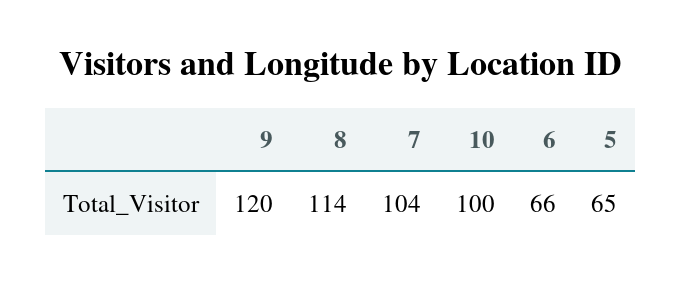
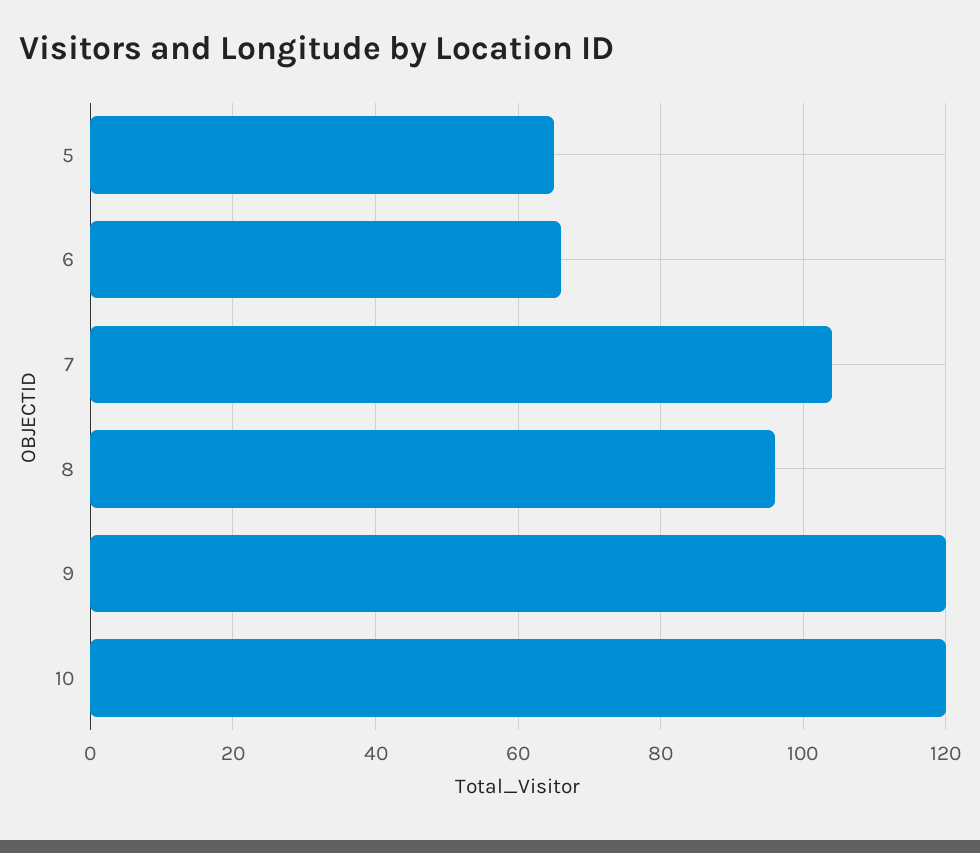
8: 114 -> 95
10: 100 -> 120

